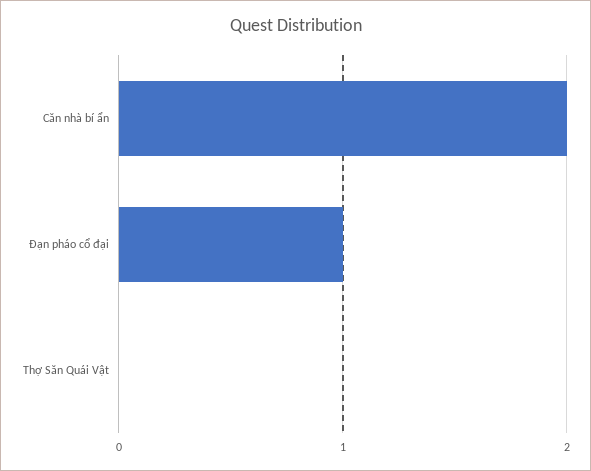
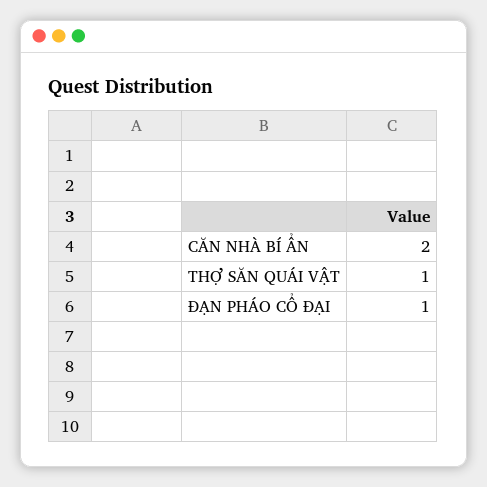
Thợ Săn Quái Vật: 0 -> 1

